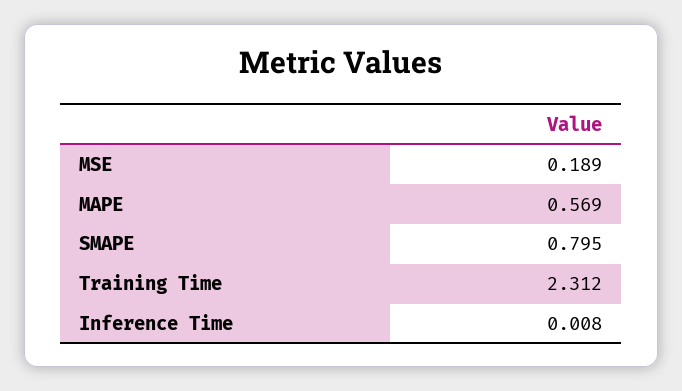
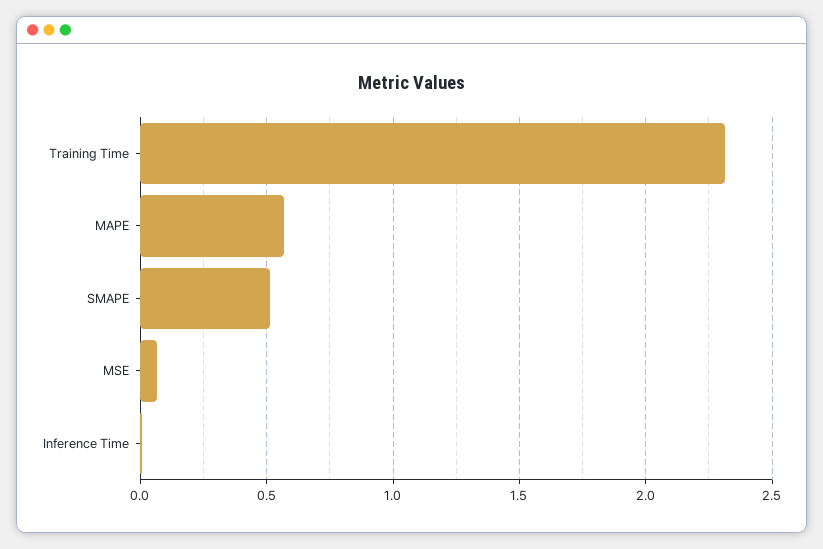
MSE: 0.189 -> 0.05
SMAPE: 0.795 -> 0.5

